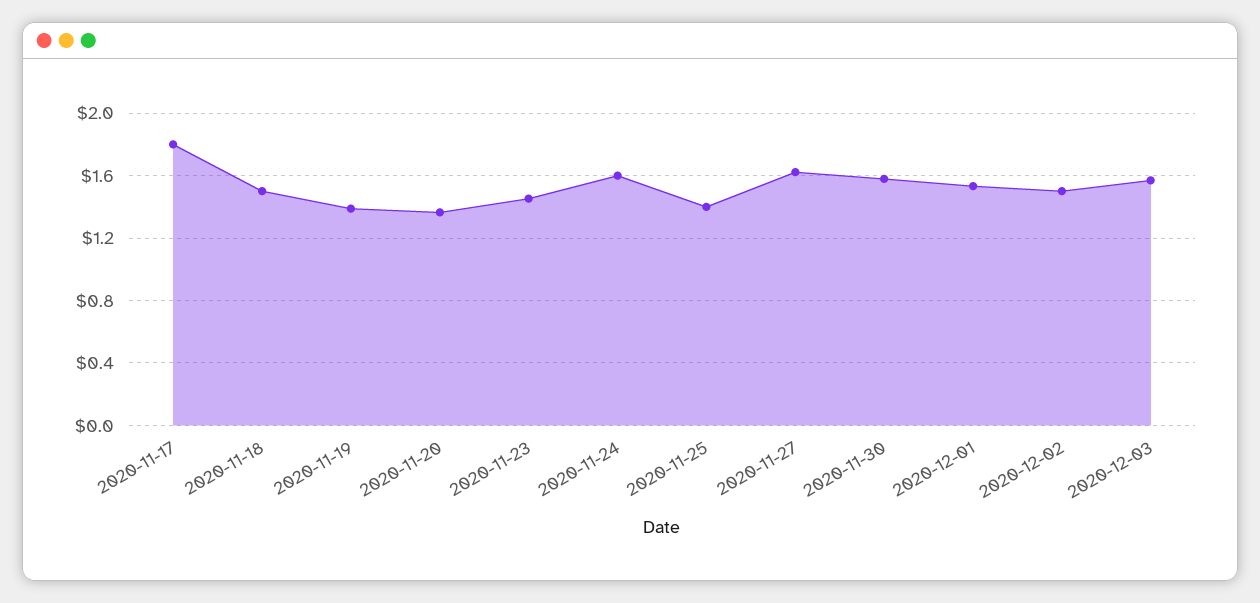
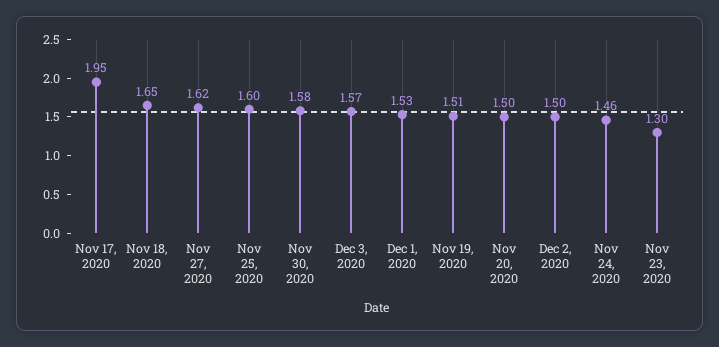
2020-11-17: 1.8 -> 1.95
2020-11-18: 1.5 -> 1.65
2020-11-19: 1.4 -> 1.51
2020-11-20: 1.35 -> 1.5
2020-11-23: 1.45 -> 1.3
2020-11-24: 1.6 -> 1.46
2020-11-25: 1.4 -> 1.6

